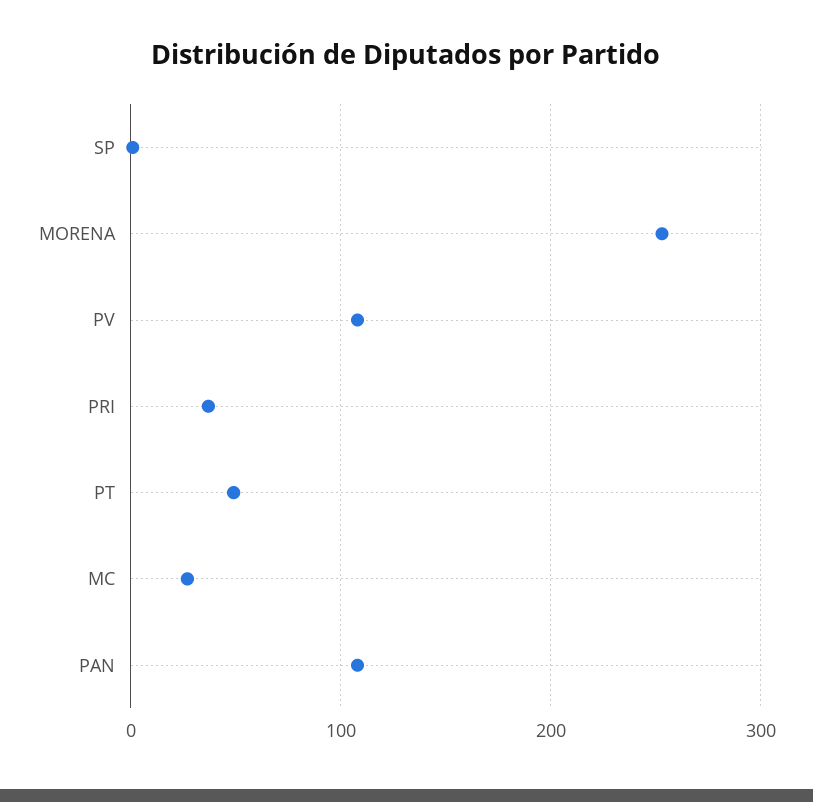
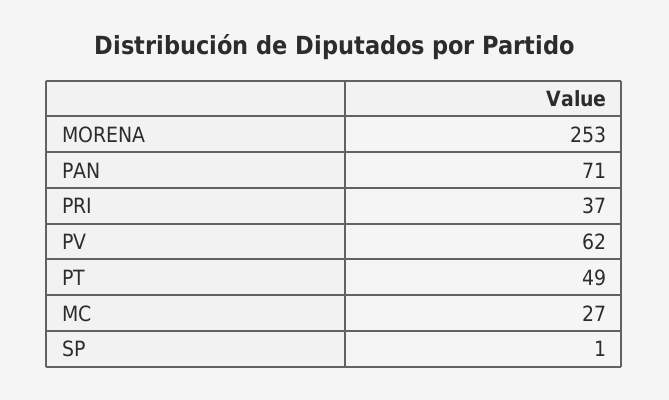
PV: 110 -> 62
PAN: 110 -> 71

